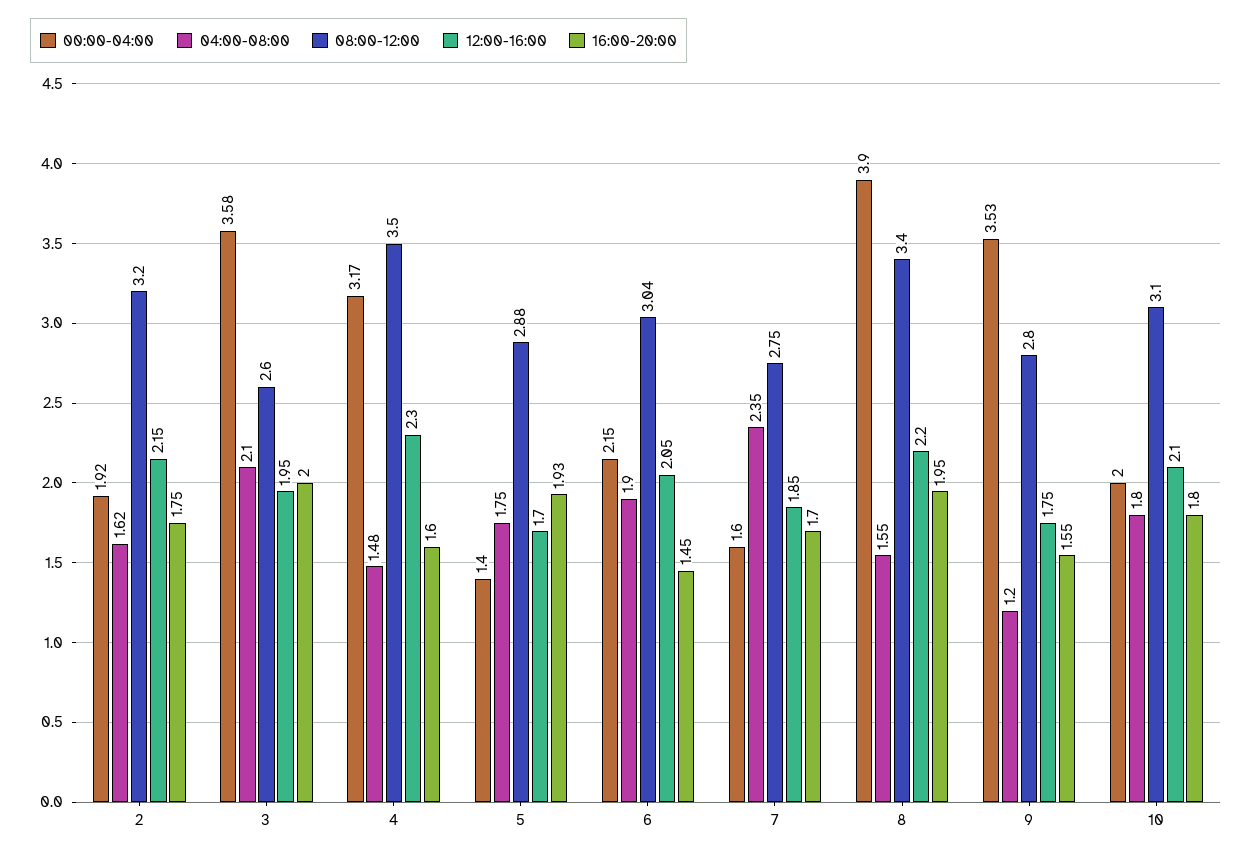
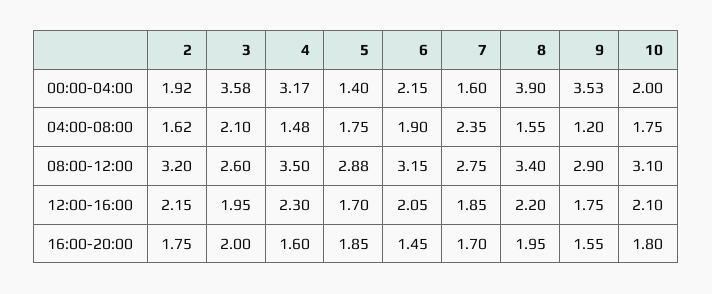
16:00-20:00, 5: 1.93 -> 1.85
08:00-12:00, 6: 3.04 -> 3.15
08:00-12:00, 9: 2.8 -> 2.9
04:00-08:00, 10: 1.8 -> 1.75

